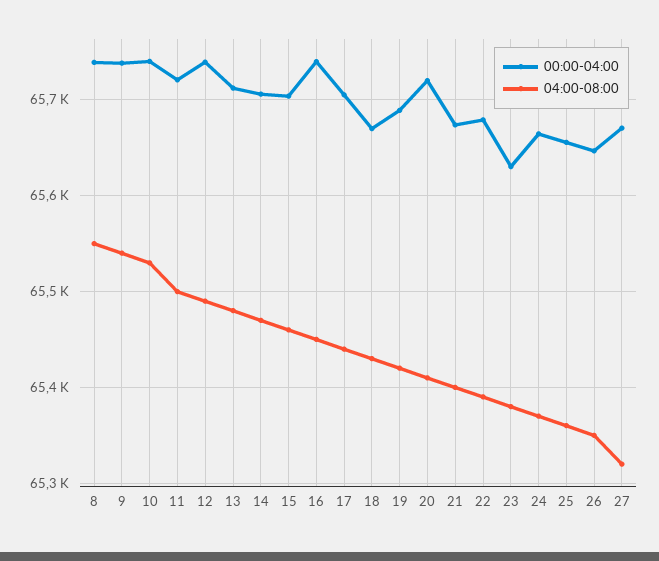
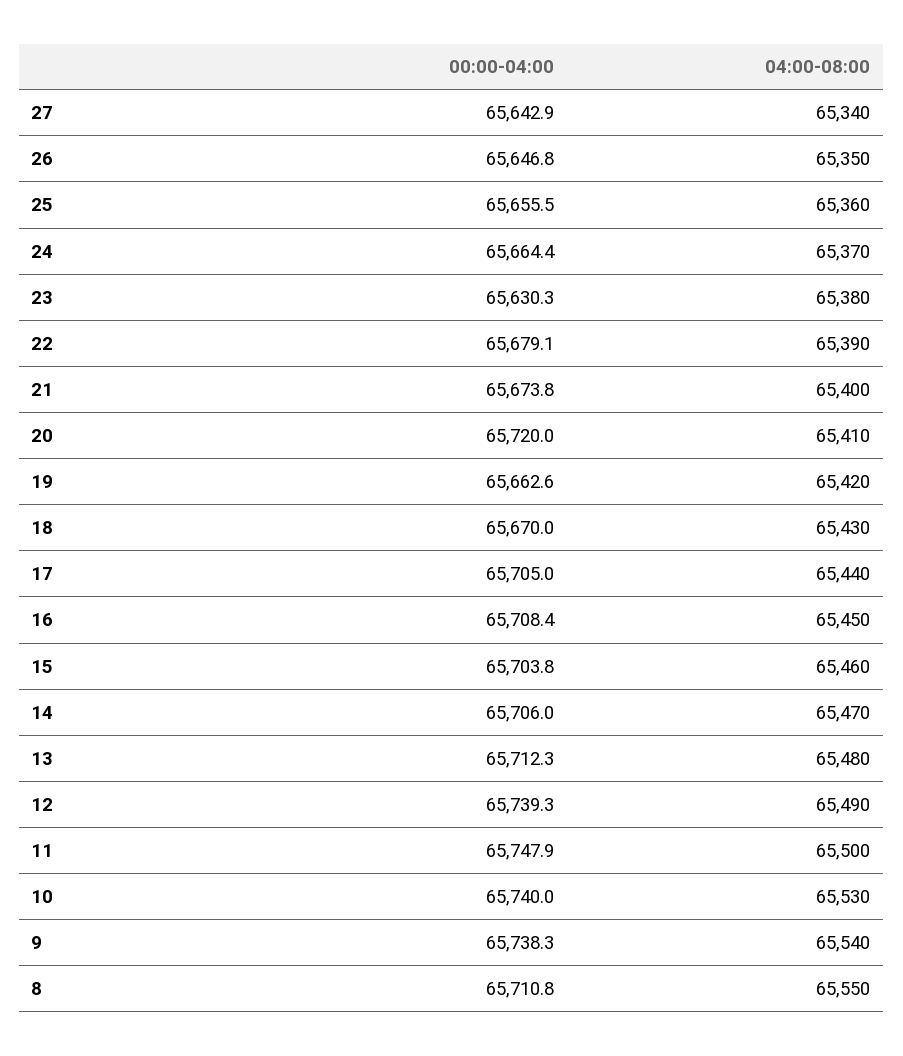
00:00-04:00, 8: 65740 -> 65710.8
00:00-04:00, 11: 65720 -> 65747.9
00:00-04:00, 16: 65740 -> 65708.4
00:00-04:00, 19: 65690 -> 65662.6
00:00-04:00, 27: 65670 -> 65642.9
04:00-08:00, 27: 65320 -> 65340

